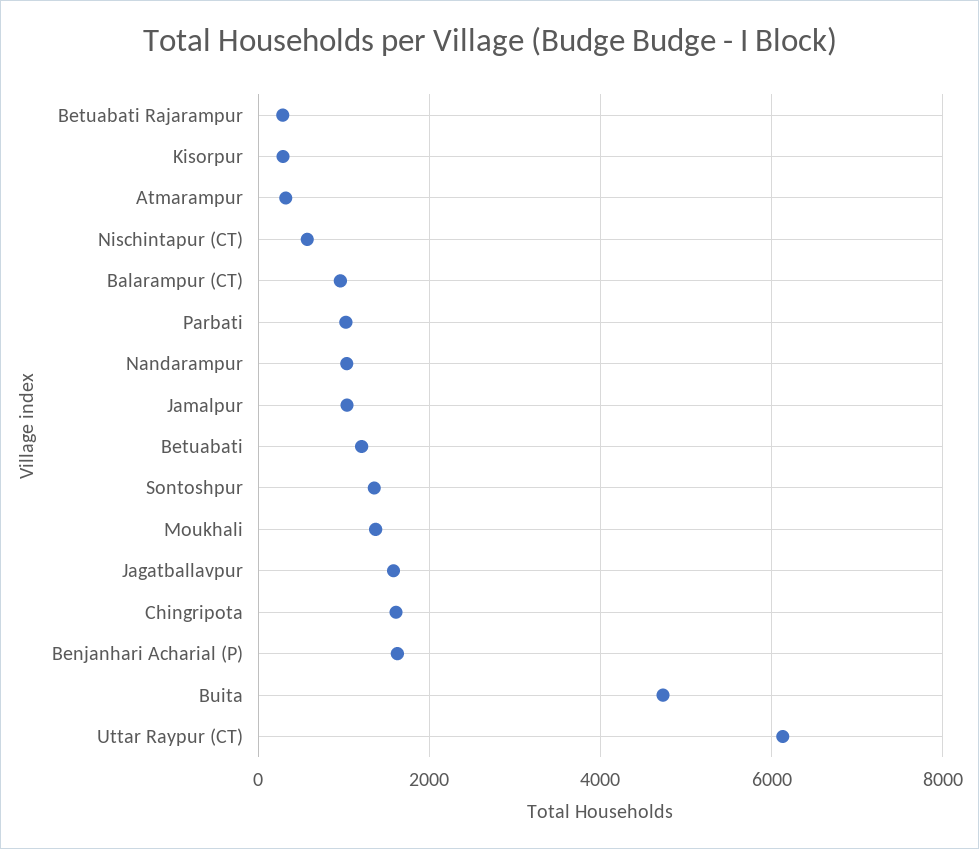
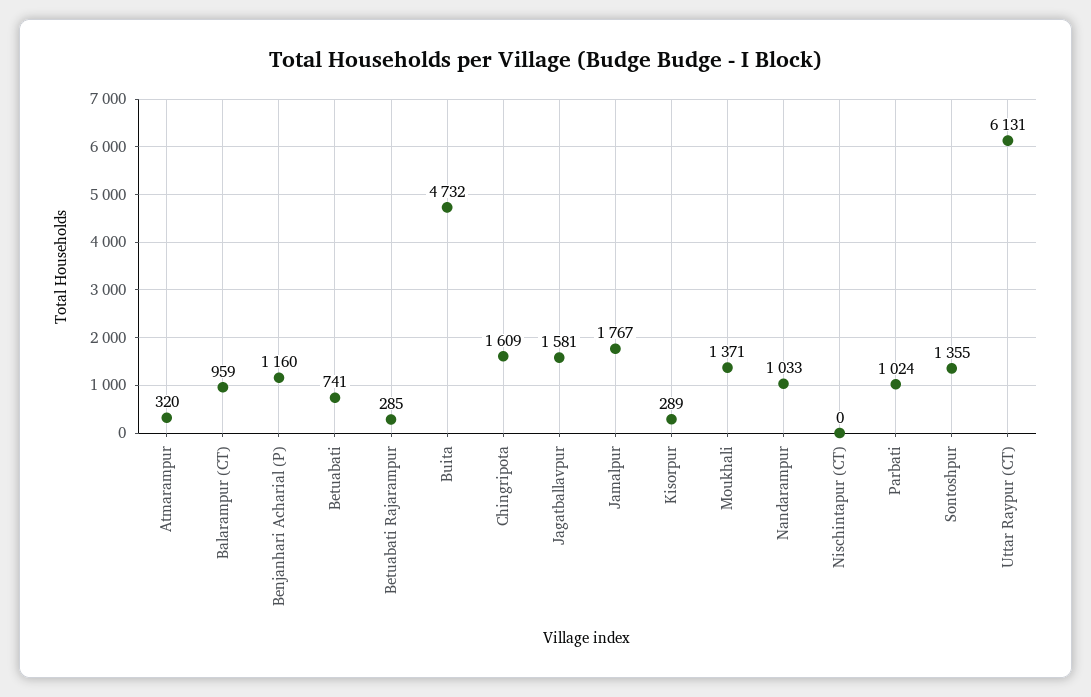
Nischintapur (CT): 600 -> 0
Jamalpur: 1000 -> 1767
Betuabati: 1200 -> 741
Benjanhari Acharial (P): 1600 -> 1160

